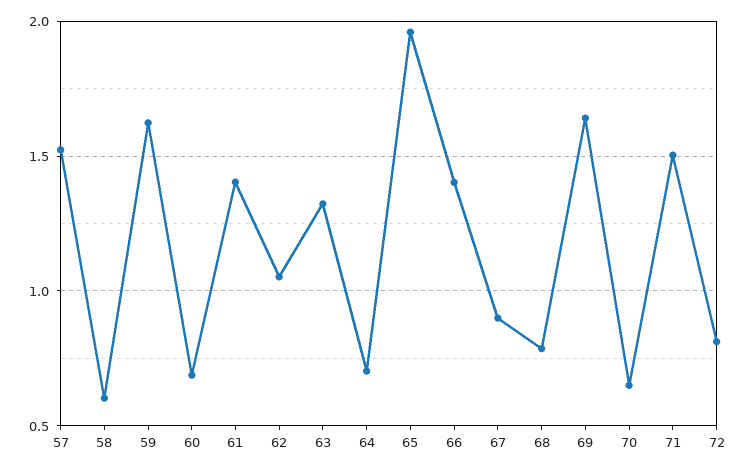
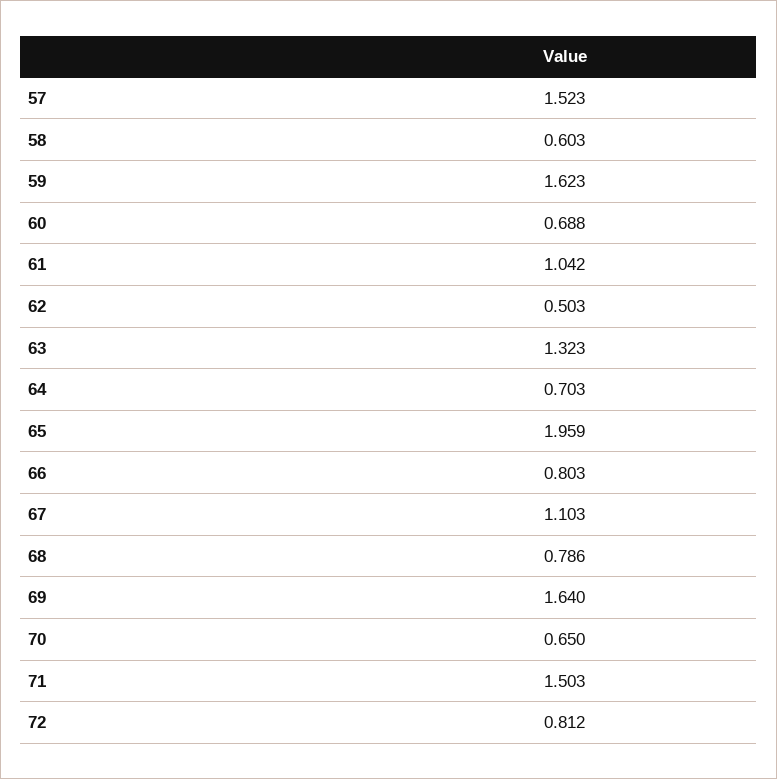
61: 1.4 -> 1.042
62: 1.05 -> 0.503
66: 1.4 -> 0.803
67: 0.9 -> 1.103

